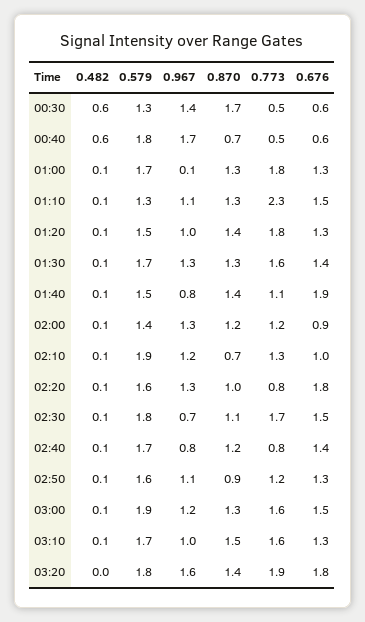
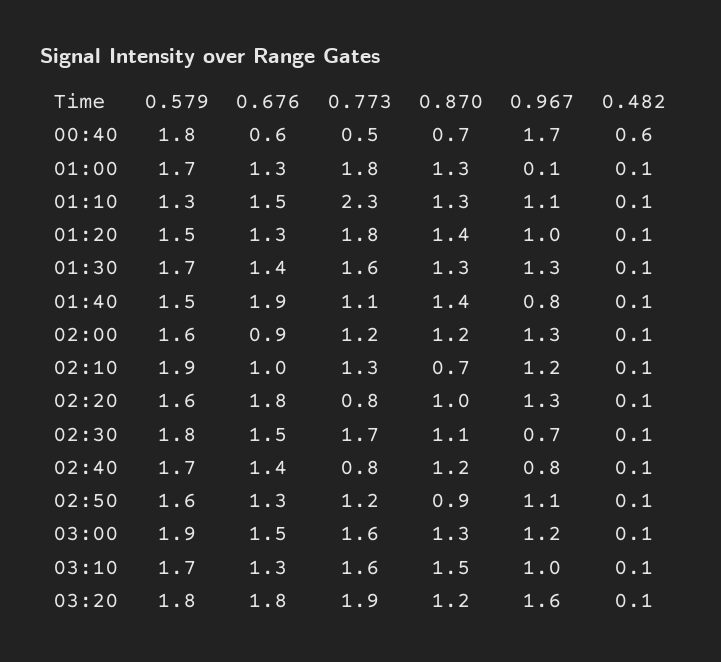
0.482, 00:30: 0.6 -> none
0.579, 00:30: 1.3 -> none
0.967, 00:30: 1.4 -> none
0.870, 00:30: 1.7 -> none
0.773, 00:30: 0.5 -> none
0.676, 00:30: 0.6 -> none
0.579, 02:00: 1.4 -> 1.6
0.482, 03:20: 0 -> 0.1
0.870, 03:20: 1.4 -> 1.2

